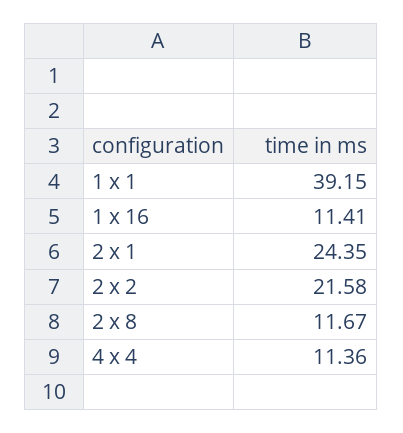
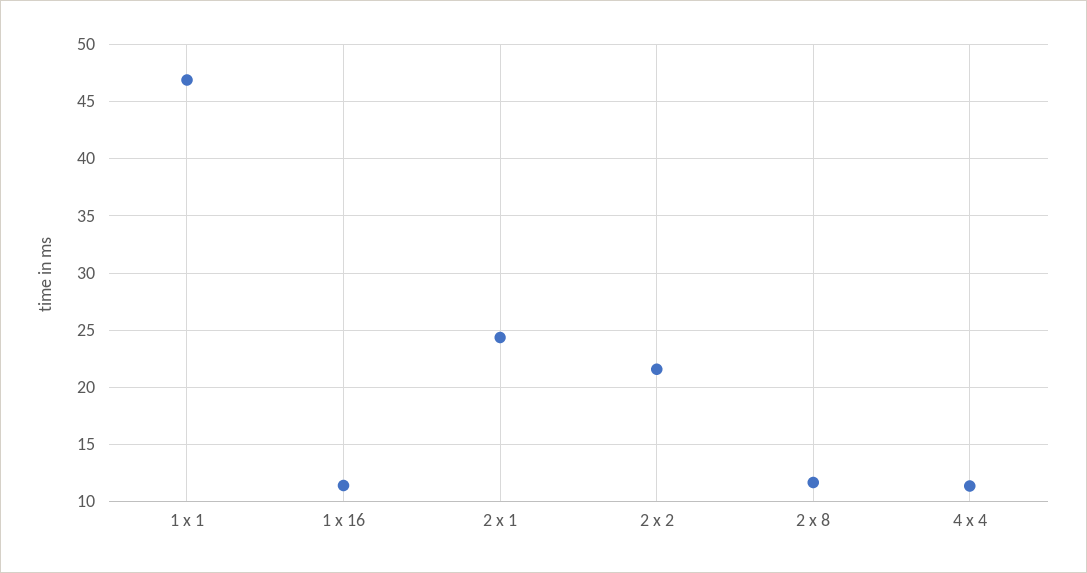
1 x 1: 39.15 -> 47

